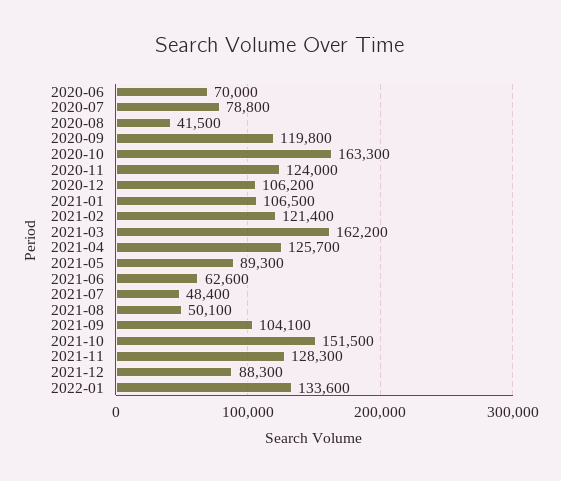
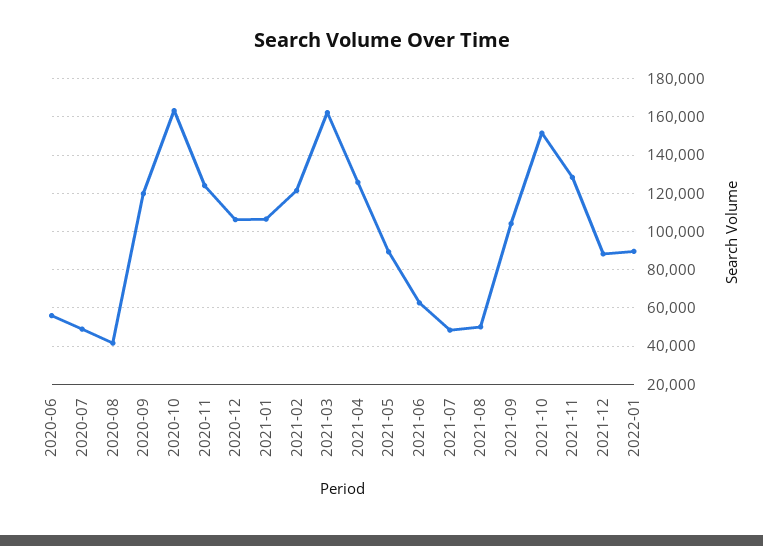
2020-06: 70000 -> 55000
2020-07: 78800 -> 50000
2022-01: 133600 -> 90000

